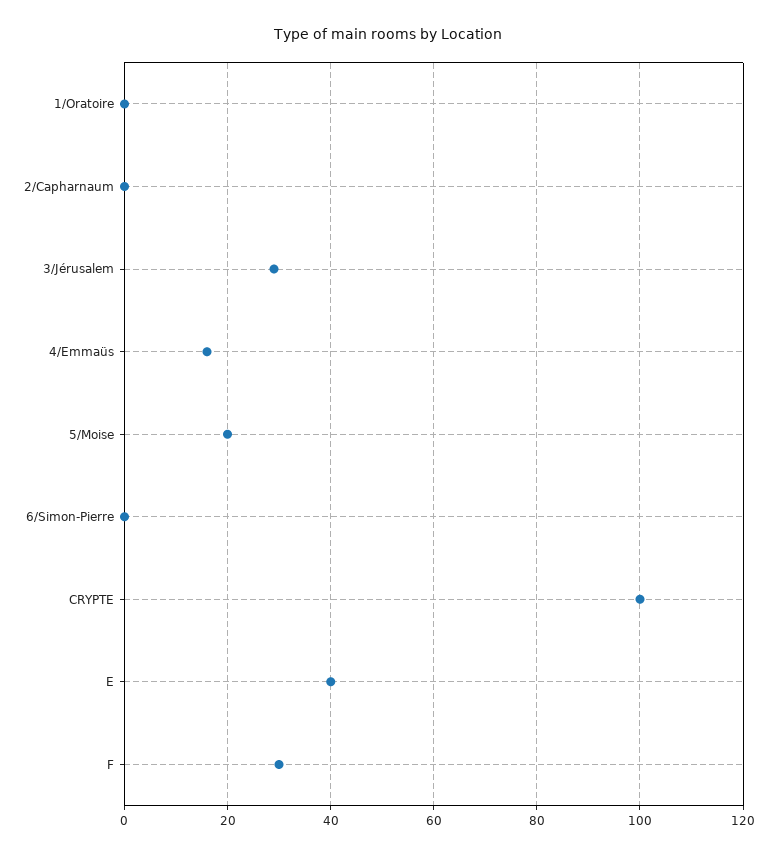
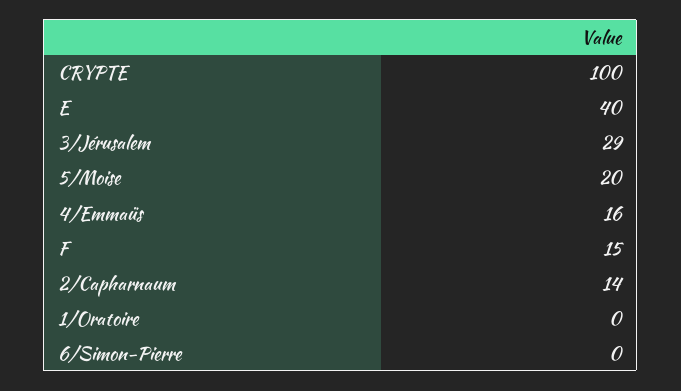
2/Capharnaum: 0 -> 14
F: 30 -> 15

